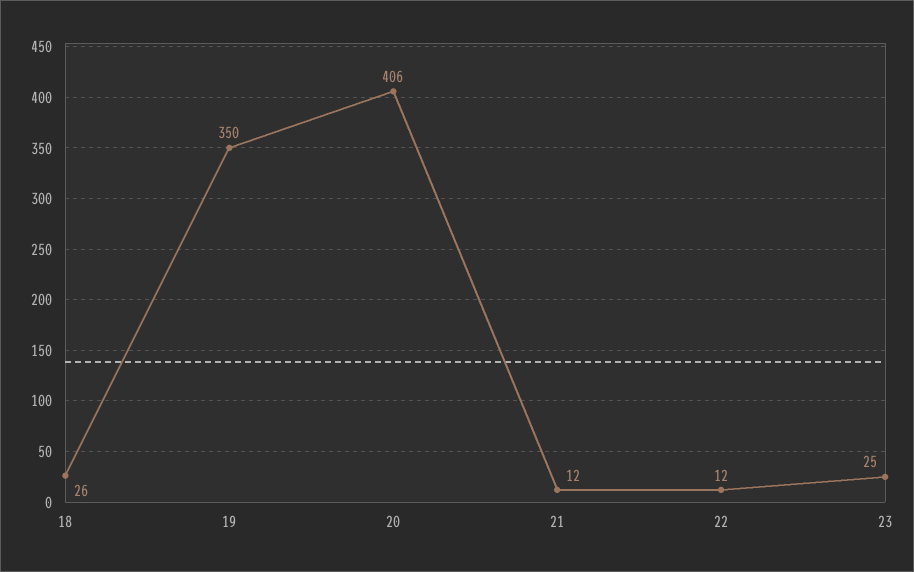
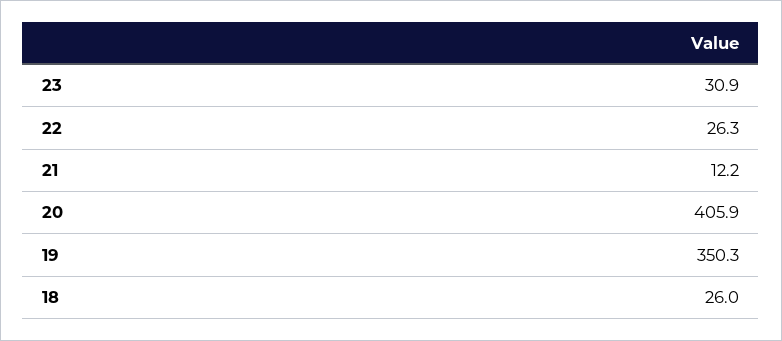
22: 12 -> 26.3
23: 25 -> 30.9

